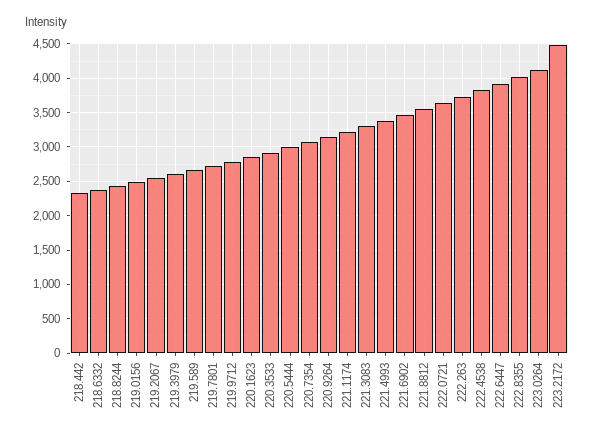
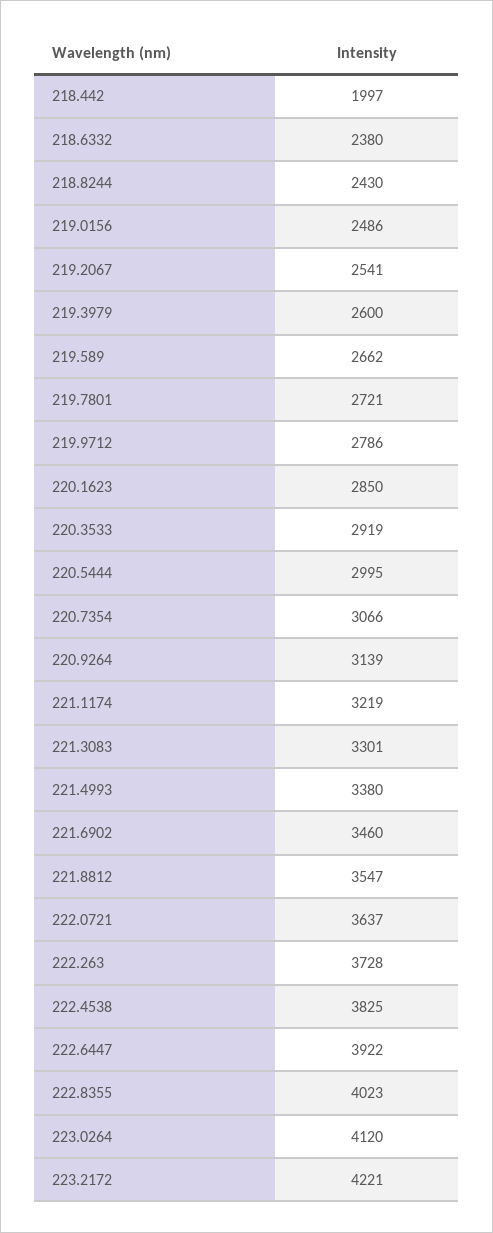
218.442: 2300 -> 1997
223.2172: 4500 -> 4221

